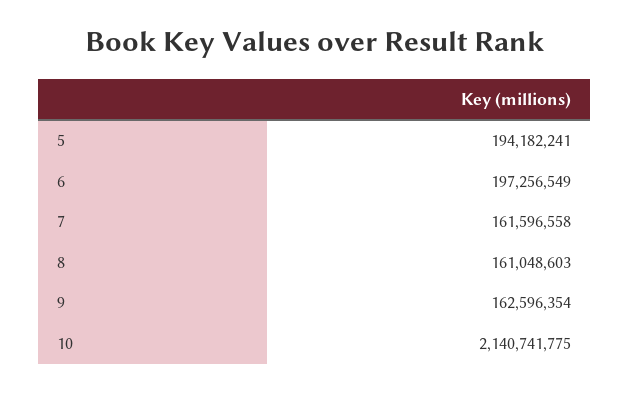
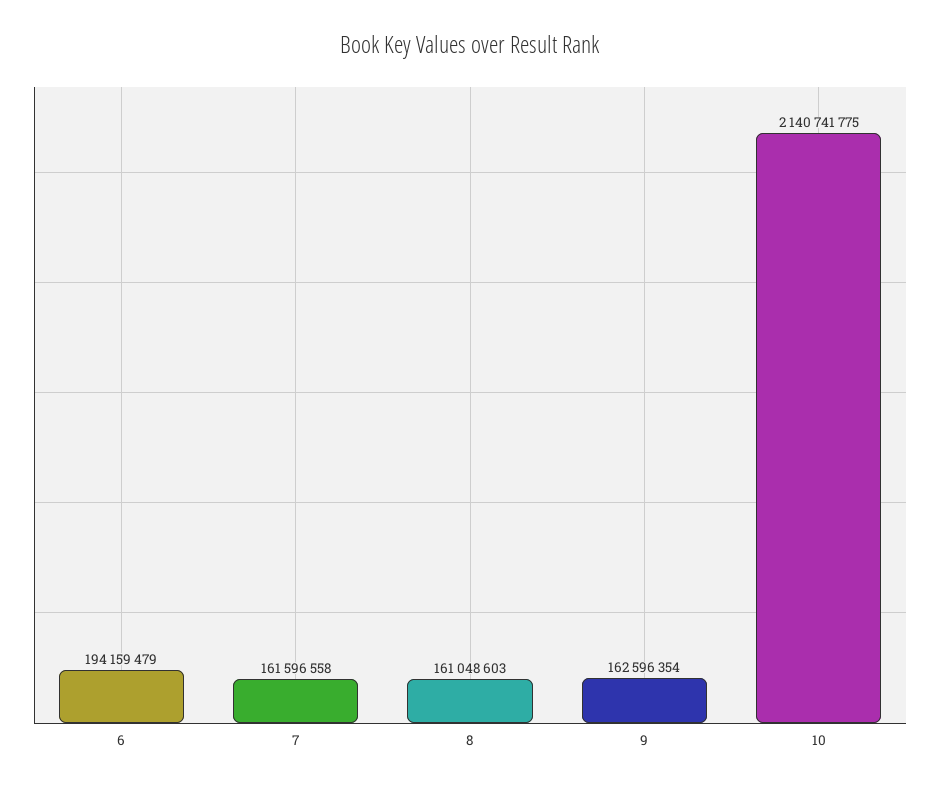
5: 194182241 -> none
6: 197256549 -> 194159479

